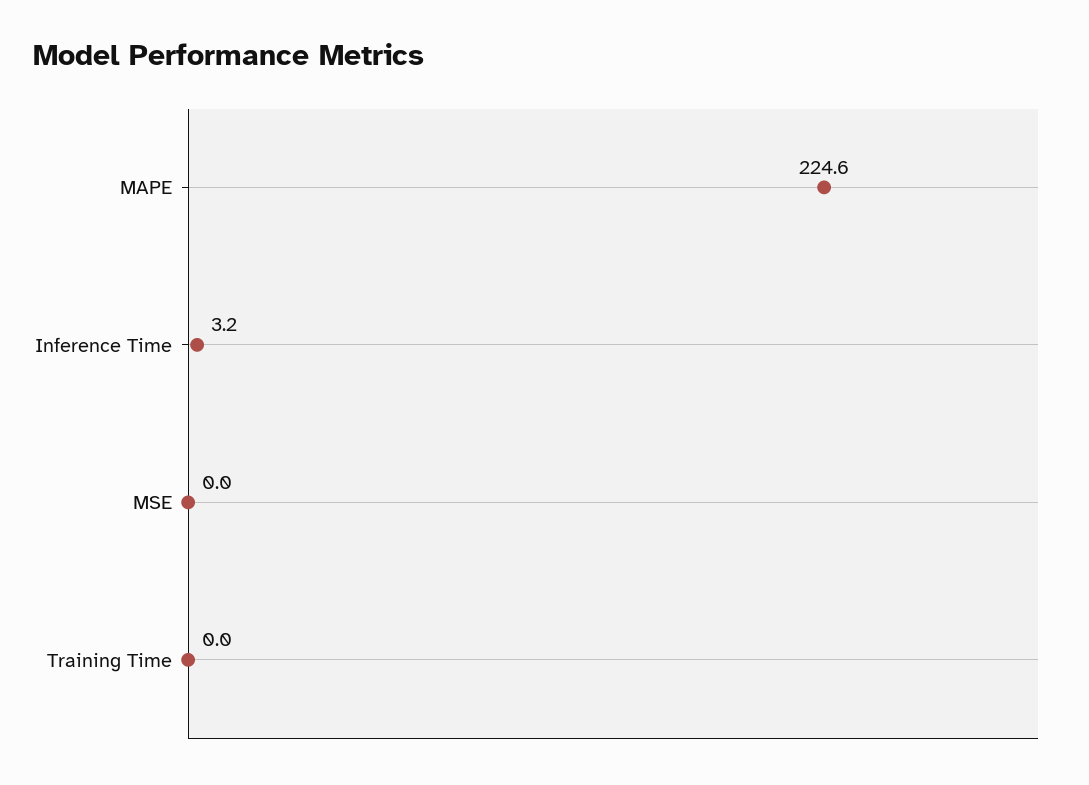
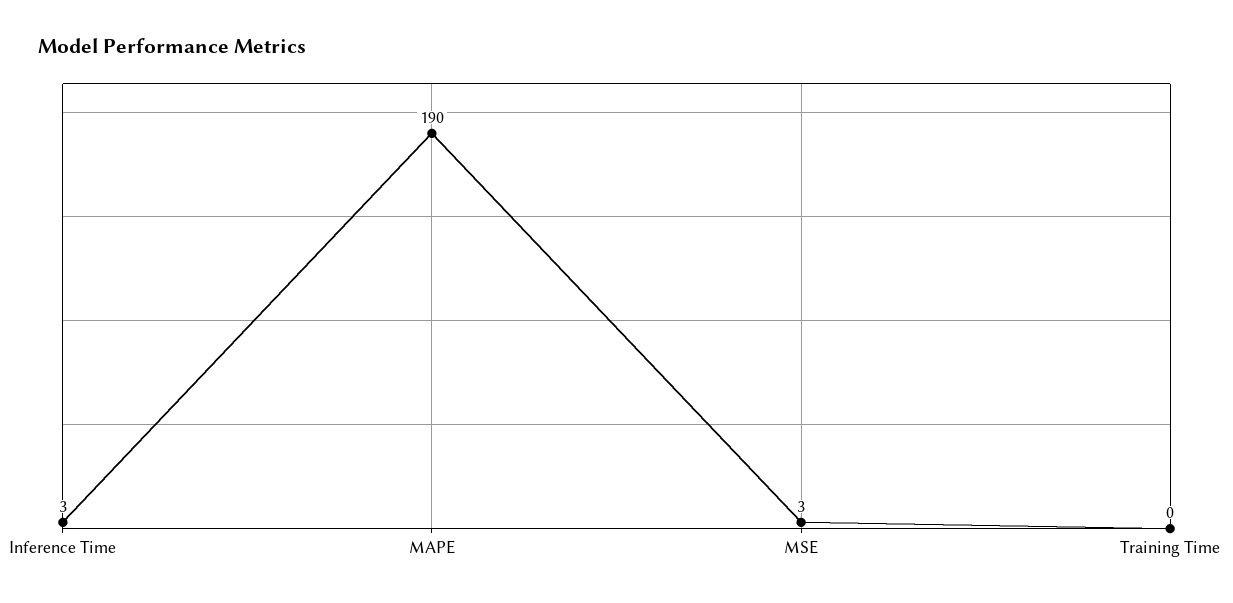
MAPE: 224.6 -> 190
MSE: 0 -> 3

